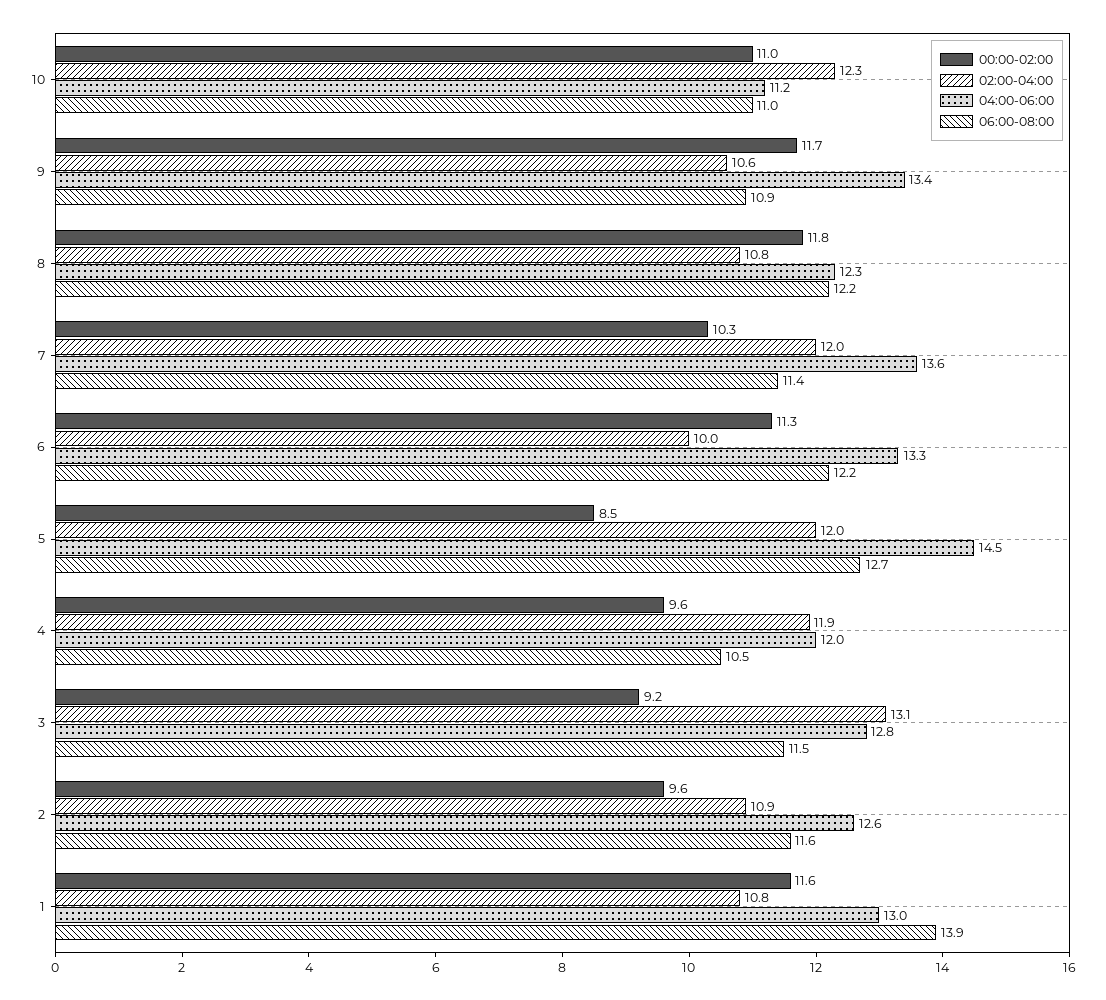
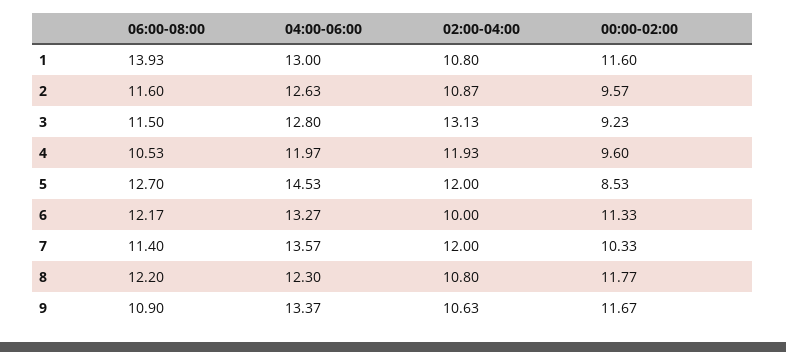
00:00-02:00, 10: 11 -> none
02:00-04:00, 10: 12.3 -> none
04:00-06:00, 10: 11.2 -> none
06:00-08:00, 10: 11 -> none

